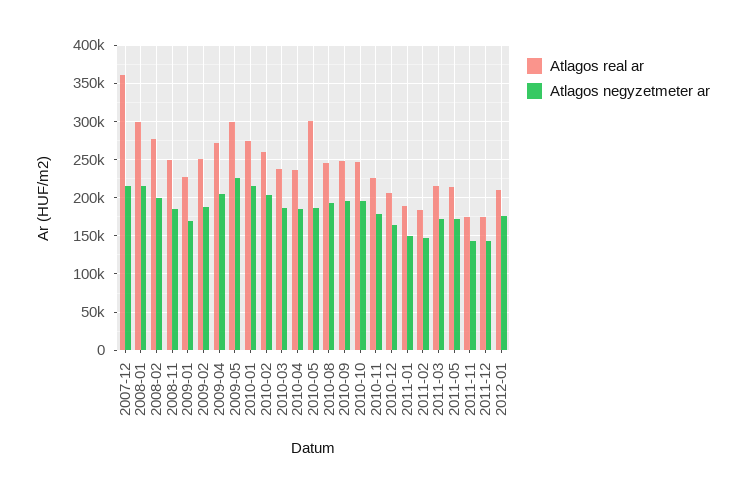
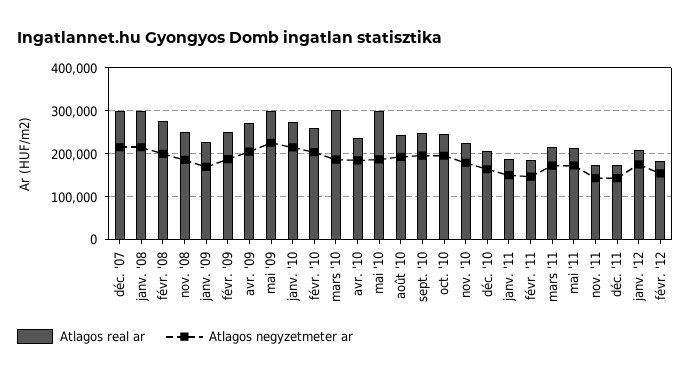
Atlagos real ar, 2007-12: 360000 -> 300000
Atlagos real ar, 2010-03: 240000 -> 300000
Atlagos real ar, févr. '12: none -> 180000
Atlagos negyzetmeter ar, févr. '12: none -> 160000

